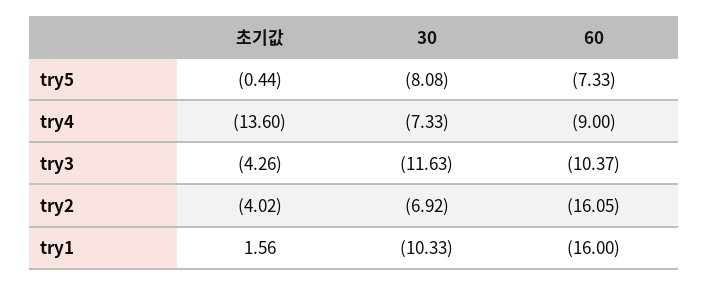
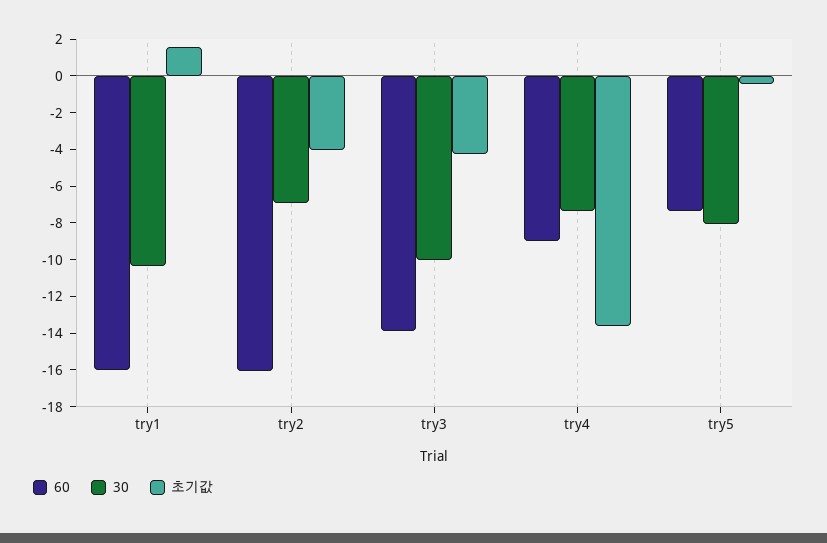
30, try3: -11.63 -> -10
60, try3: -10.37 -> -14

